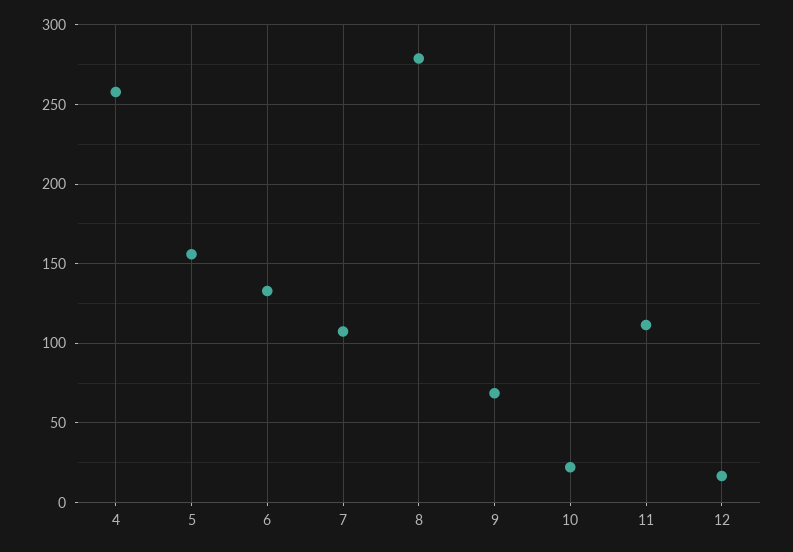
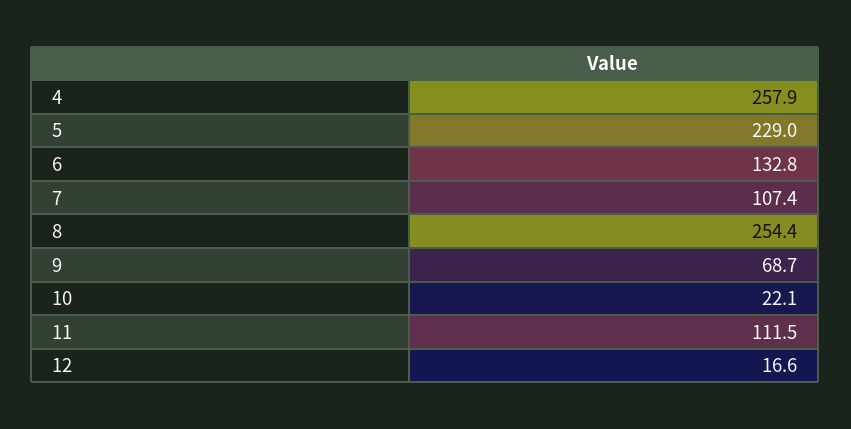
5: 155 -> 229
8: 280 -> 254.4

